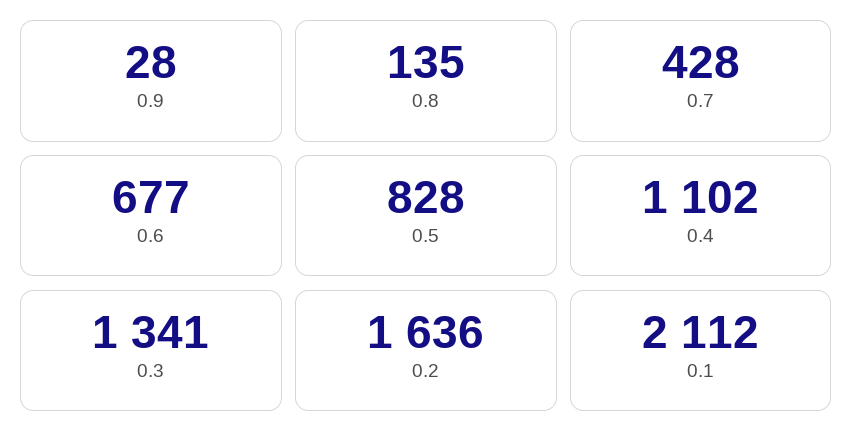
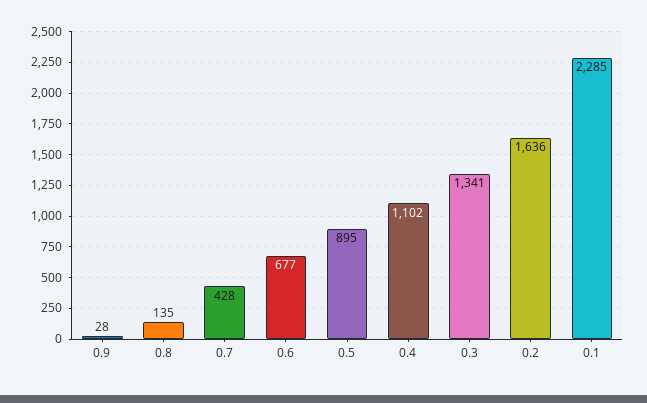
0.5: 828 -> 895
0.1: 2112 -> 2285

